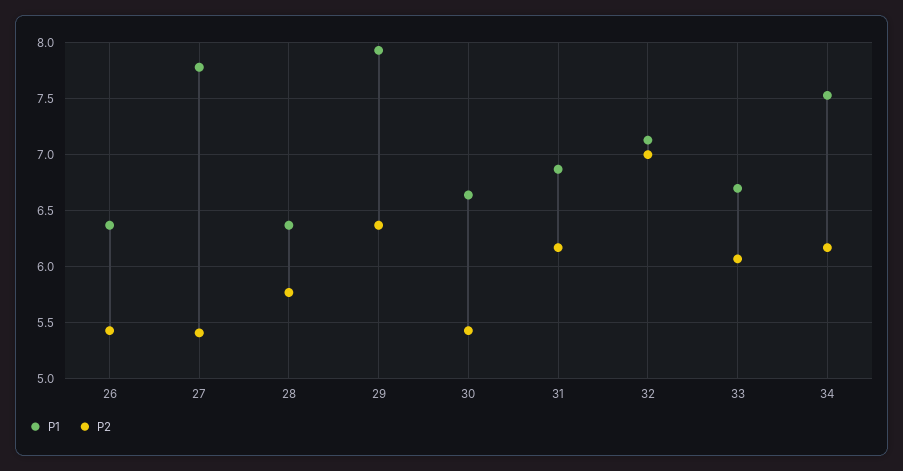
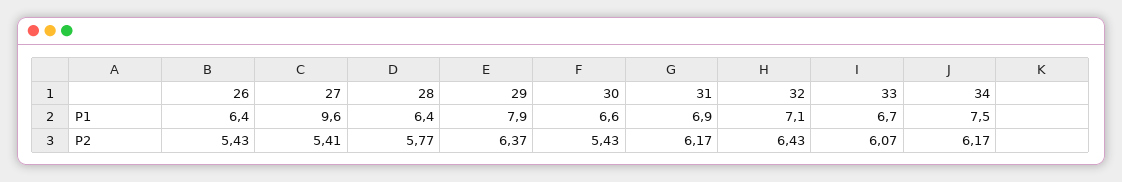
P1, 27: 7.8 -> 9.6
P2, 32: 7 -> 6.43

